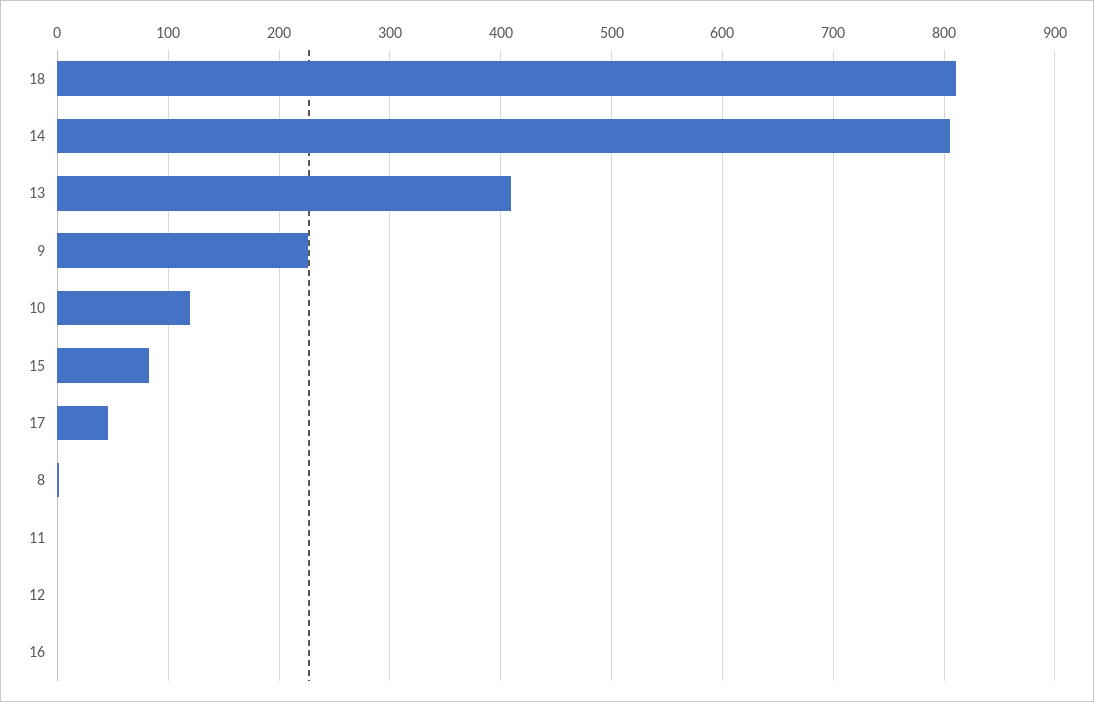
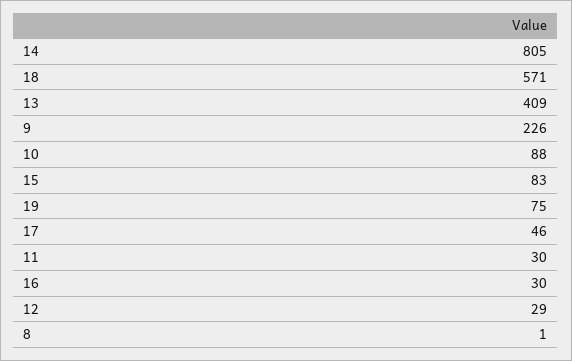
18: 810 -> 571
10: 120 -> 88
11: 0 -> 30
12: 0 -> 29
16: 0 -> 30
19: none -> 75

